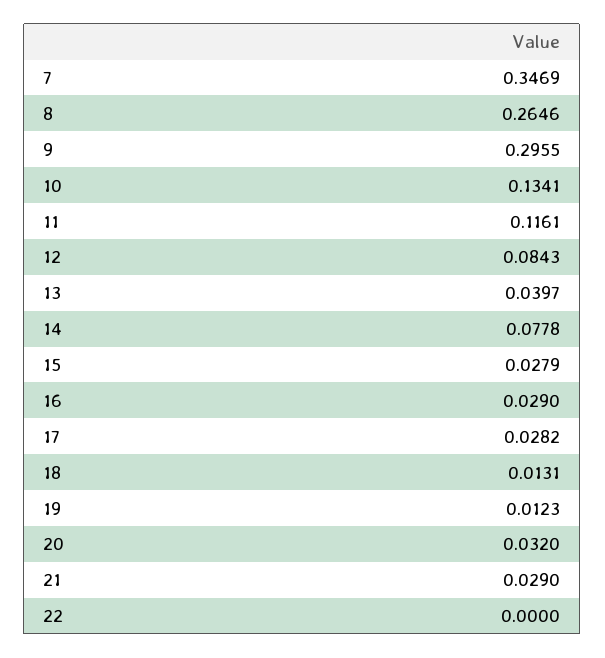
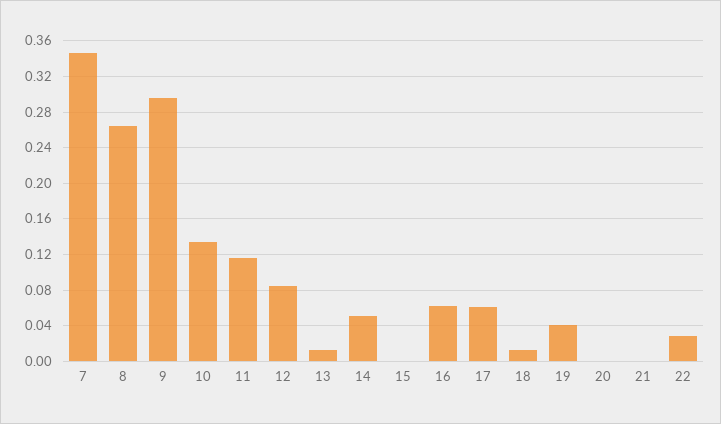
13: 0.0397 -> 0.01
14: 0.0778 -> 0.05
15: 0.0279 -> 0
16: 0.029 -> 0.06
17: 0.0282 -> 0.06
19: 0.0123 -> 0.04
20: 0.032 -> 0
21: 0.029 -> 0
22: 0 -> 0.03

